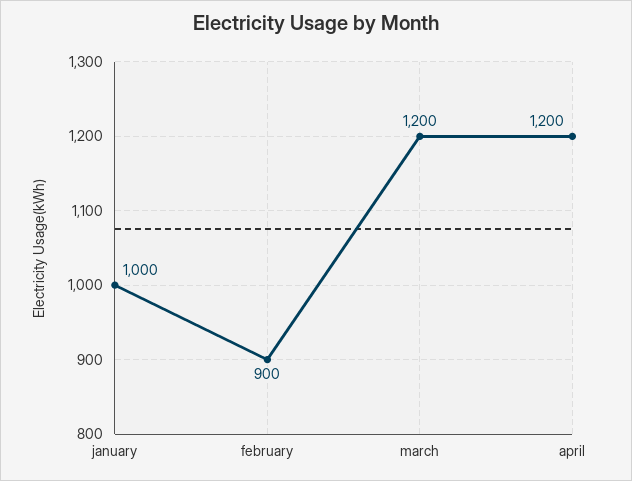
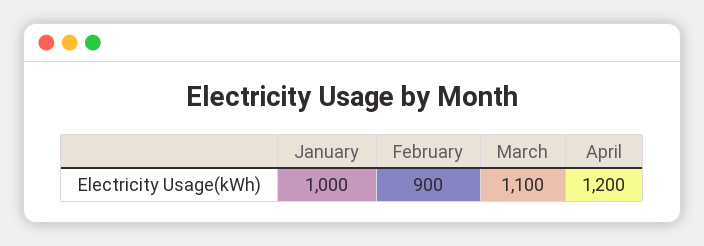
march: 1200 -> 1100

